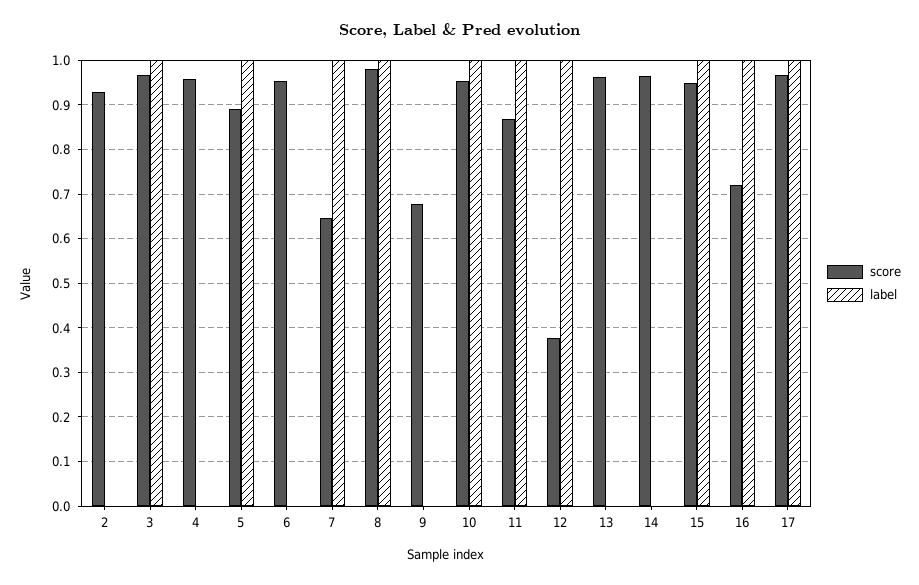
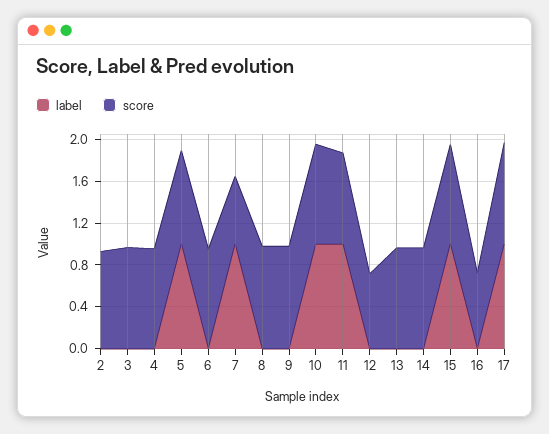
label, 3: 1 -> 0
label, 8: 1 -> 0
score, 9: 0.68 -> 1
score, 12: 0.38 -> 0.7
label, 12: 1 -> 0
label, 16: 1 -> 0

